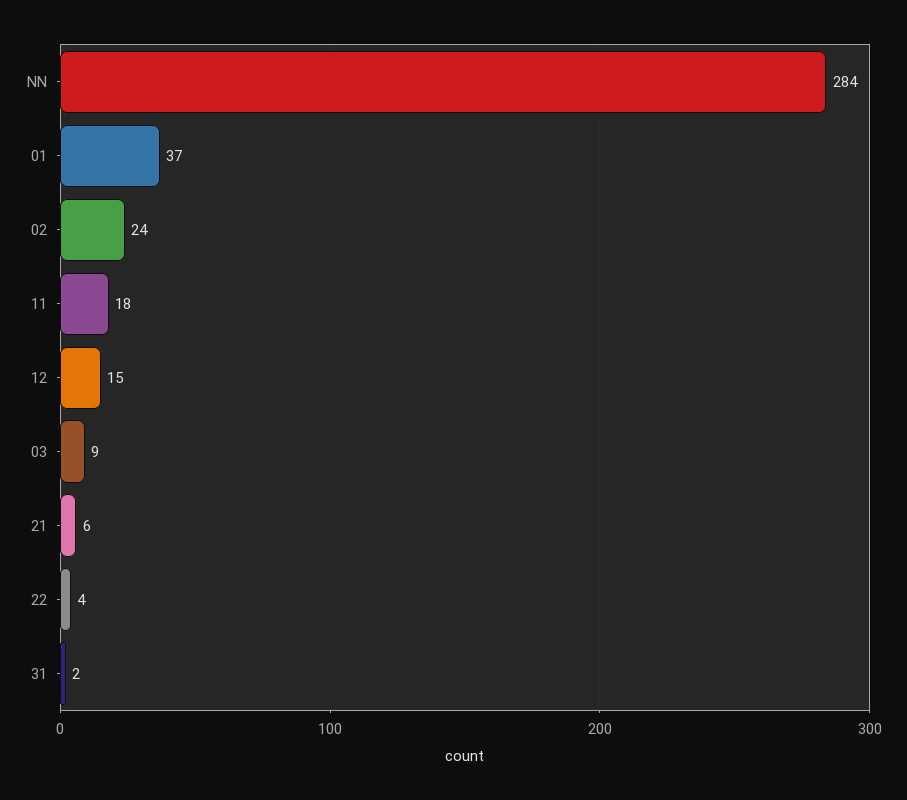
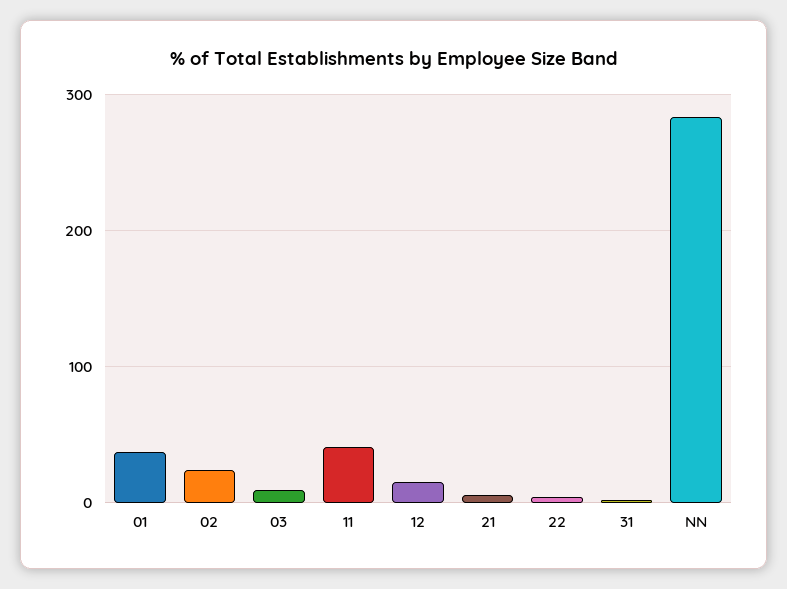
11: 18 -> 40

